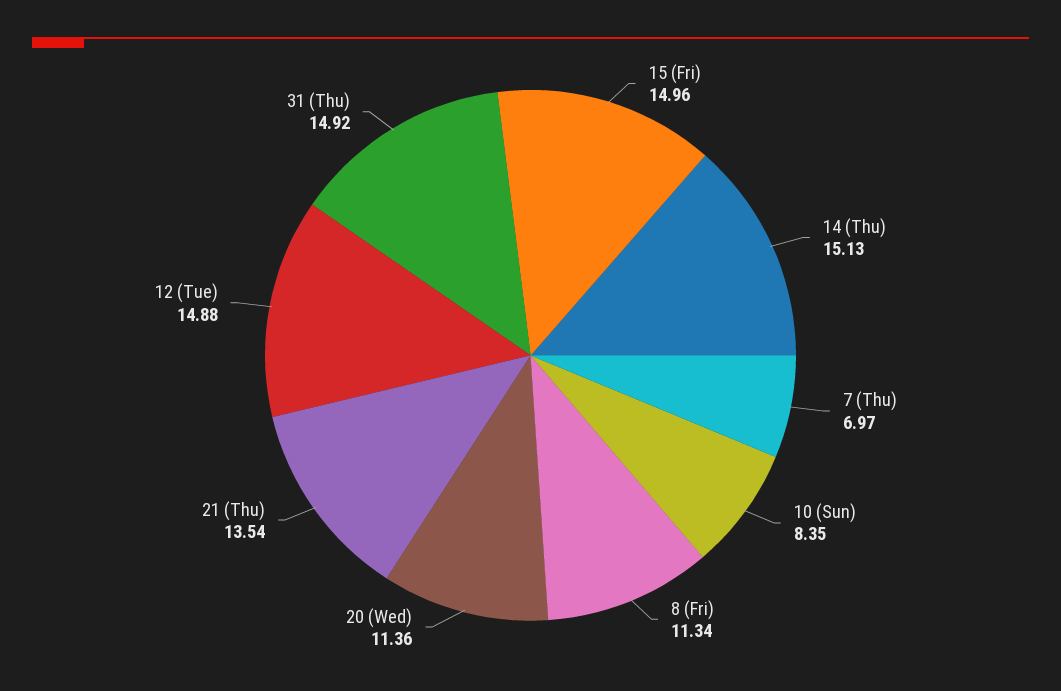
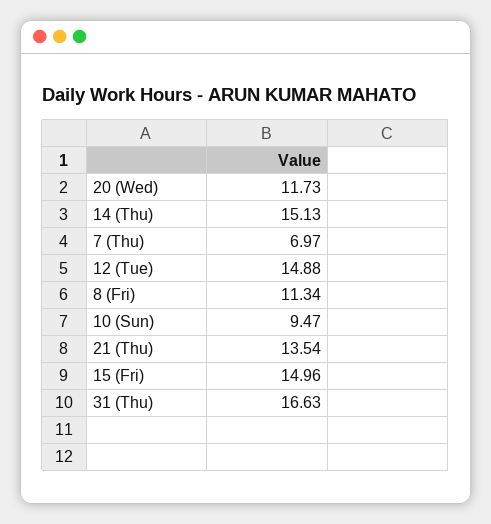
10 (Sun): 8.35 -> 9.47
20 (Wed): 11.36 -> 11.73
31 (Thu): 14.92 -> 16.63

